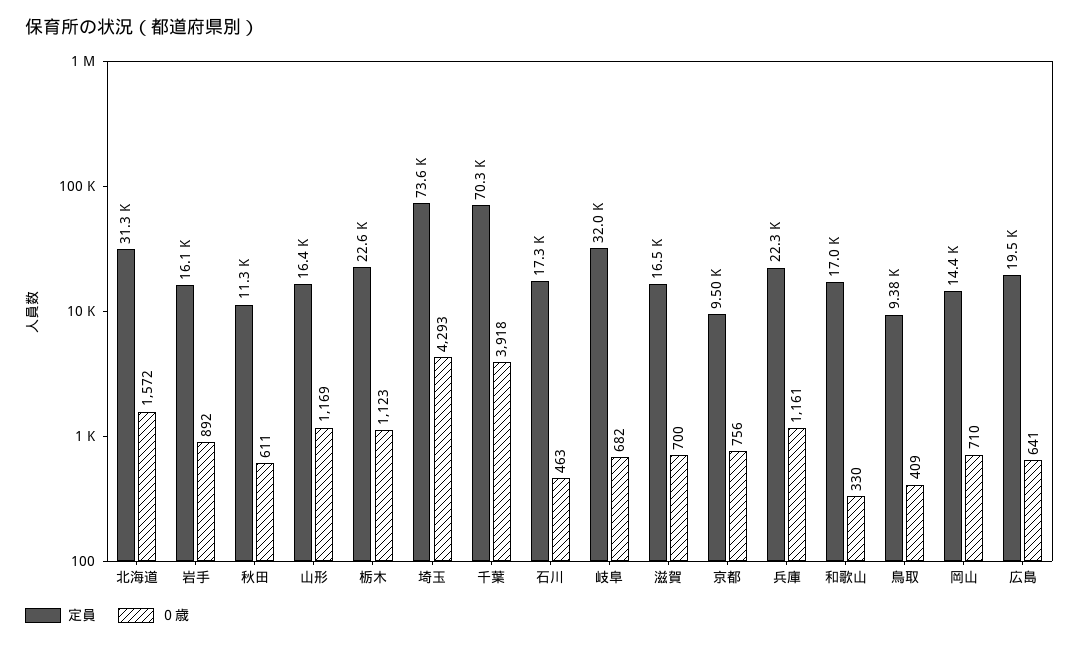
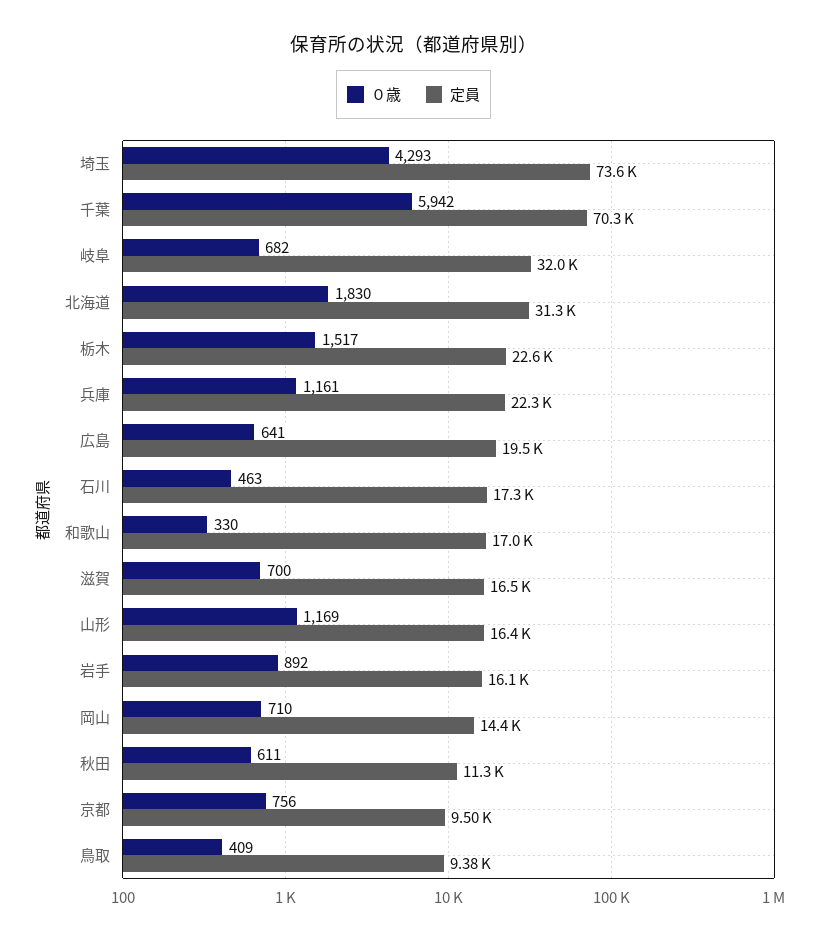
０歳, 北海道: 1572 -> 1830
０歳, 栃木: 1123 -> 1517
０歳, 千葉: 3918 -> 5942

